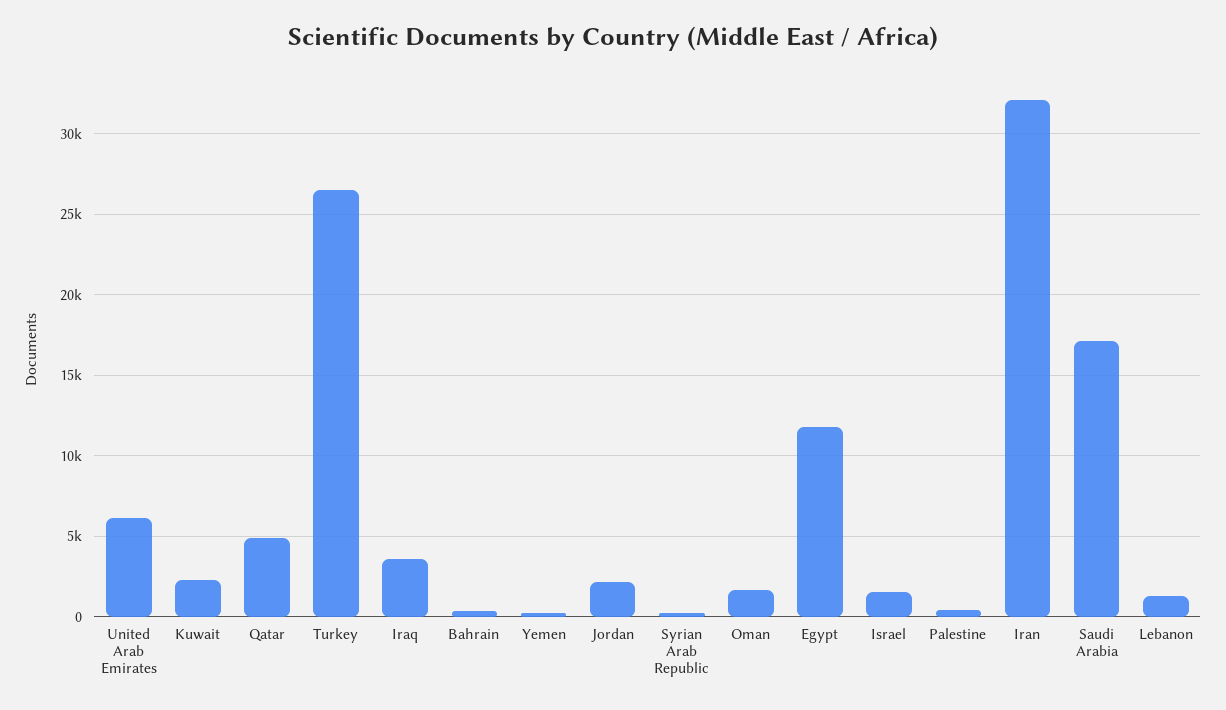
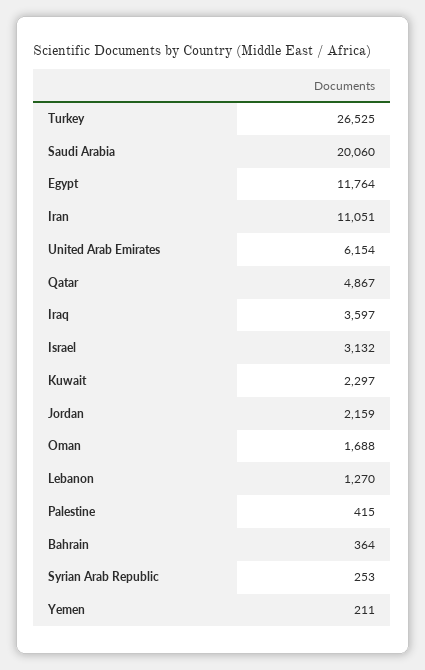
Israel: 1500 -> 3132
Iran: 32000 -> 11051
Saudi Arabia: 17000 -> 20060

